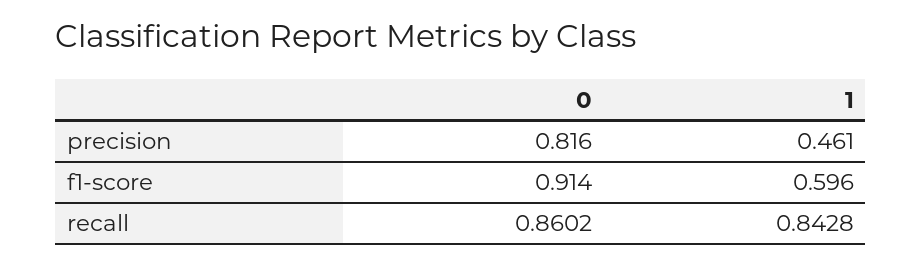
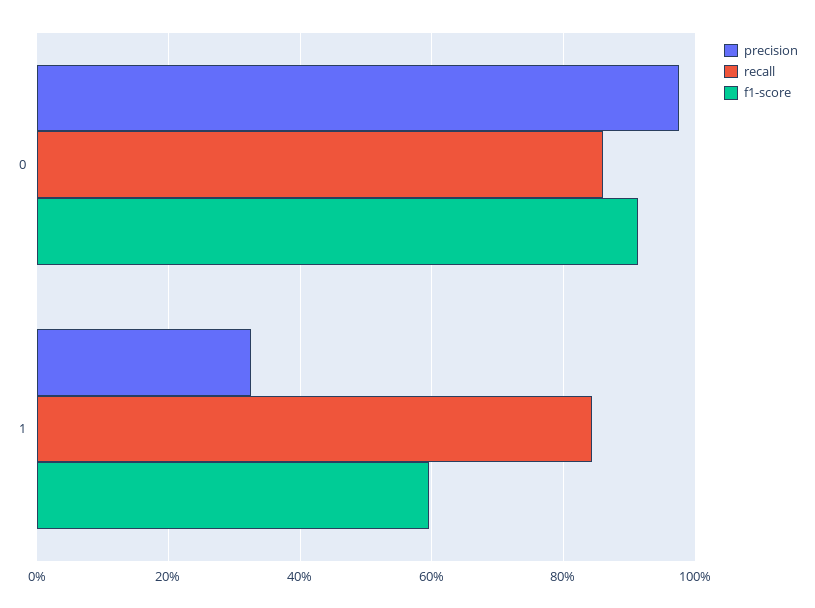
precision, 0: 0.816 -> 0.98
precision, 1: 0.461 -> 0.32

